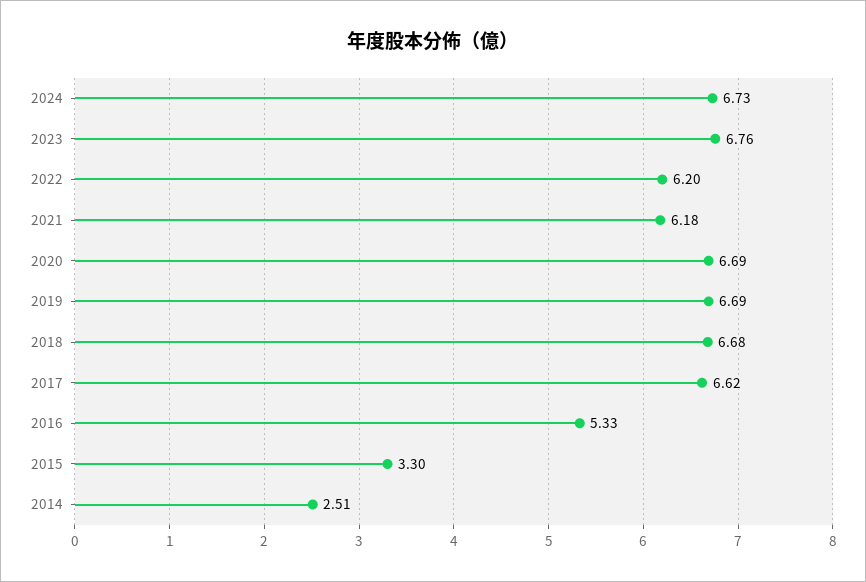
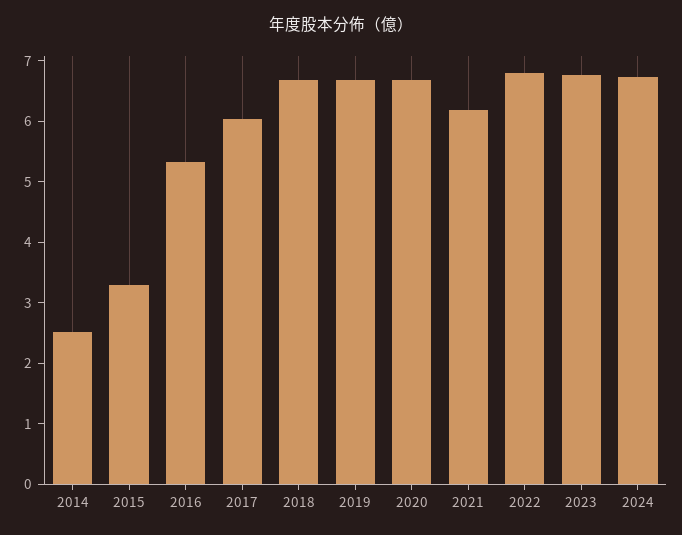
2022: 6.2 -> 6.8
2017: 6.62 -> 6

